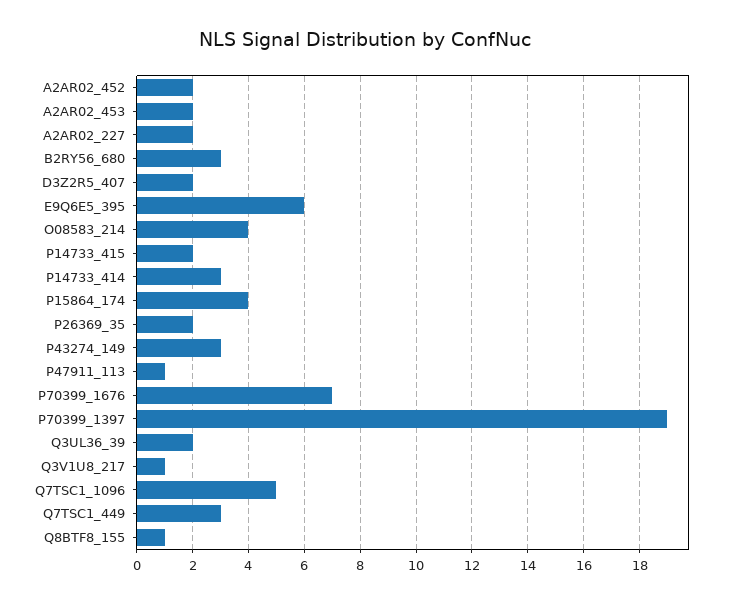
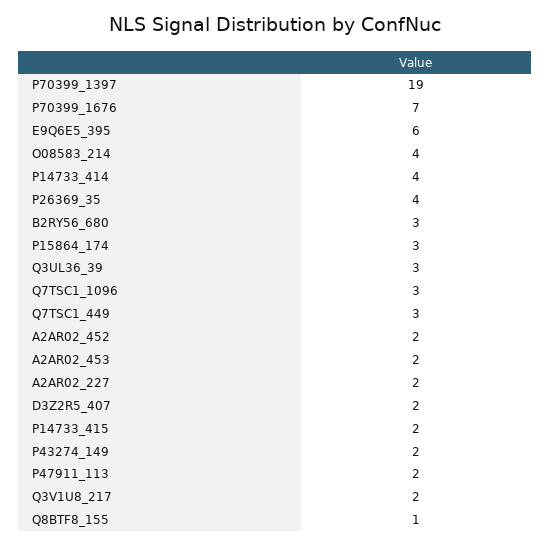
P14733_414: 3 -> 4
P15864_174: 4 -> 3
P26369_35: 2 -> 4
P43274_149: 3 -> 2
P47911_113: 1 -> 2
Q3UL36_39: 2 -> 3
Q3V1U8_217: 1 -> 2
Q7TSC1_1096: 5 -> 3

